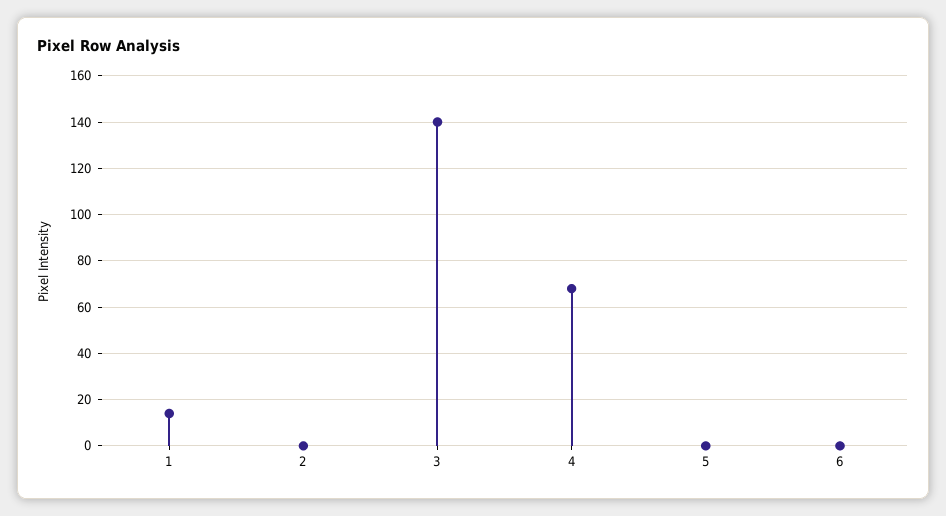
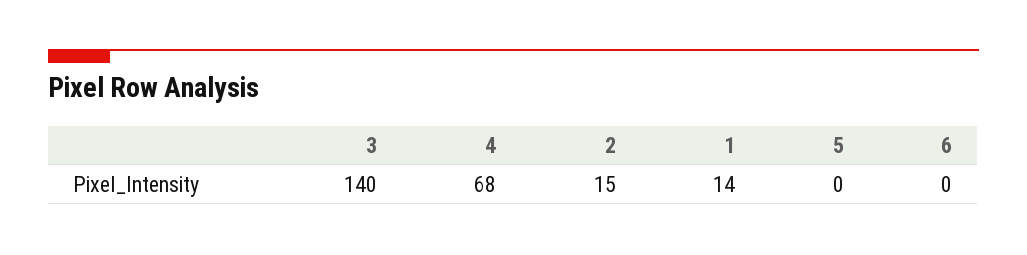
2: 0 -> 15

